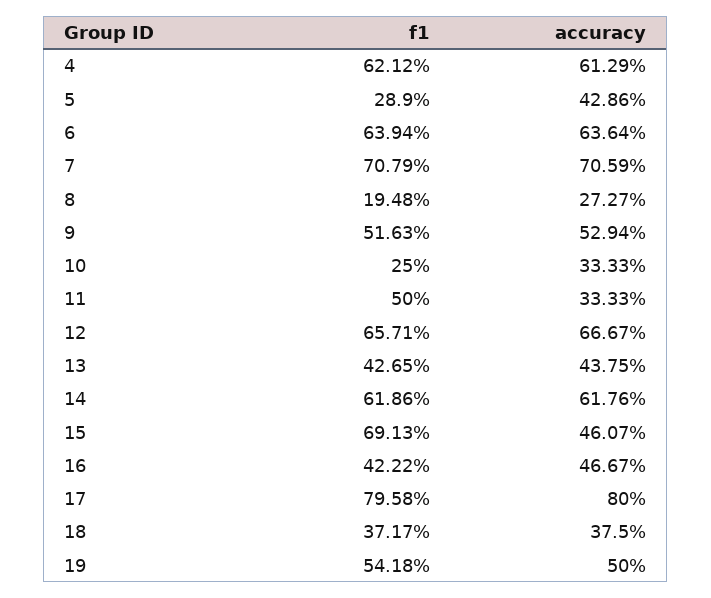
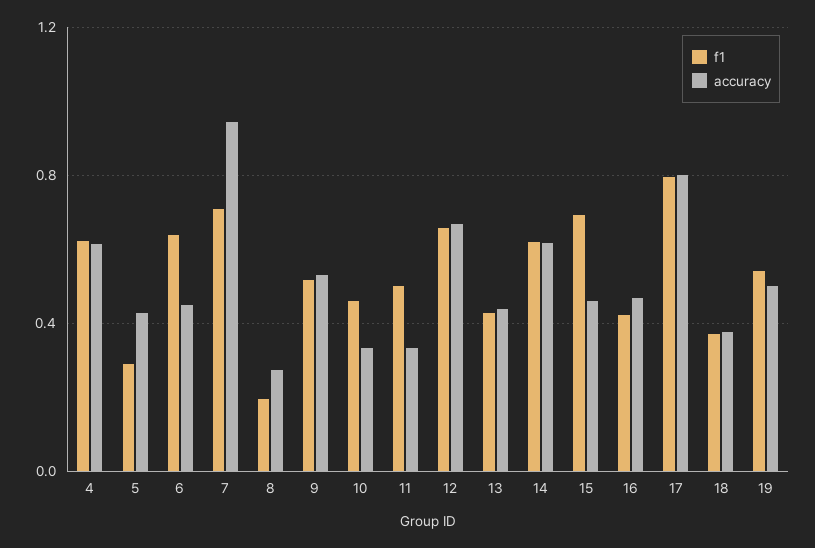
accuracy, 6: 0.6364 -> 0.45
accuracy, 7: 0.7059 -> 0.95
f1, 10: 0.25 -> 0.45

